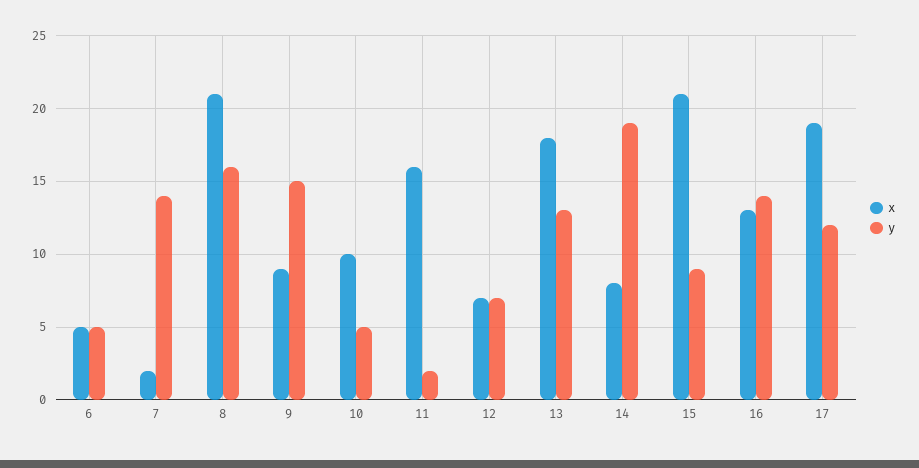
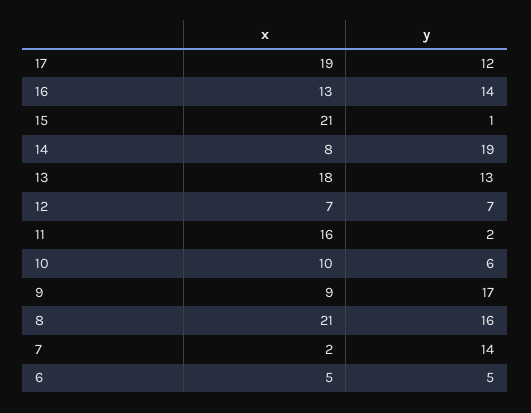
y, 9: 15 -> 17
y, 10: 5 -> 6
y, 15: 9 -> 1

